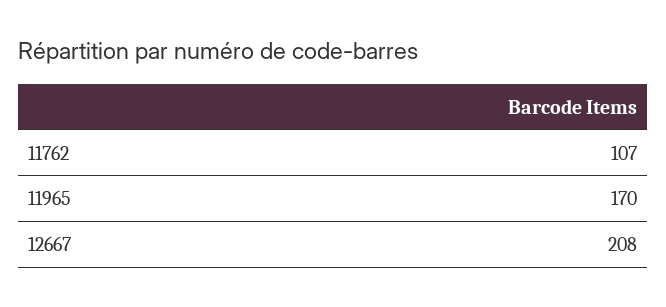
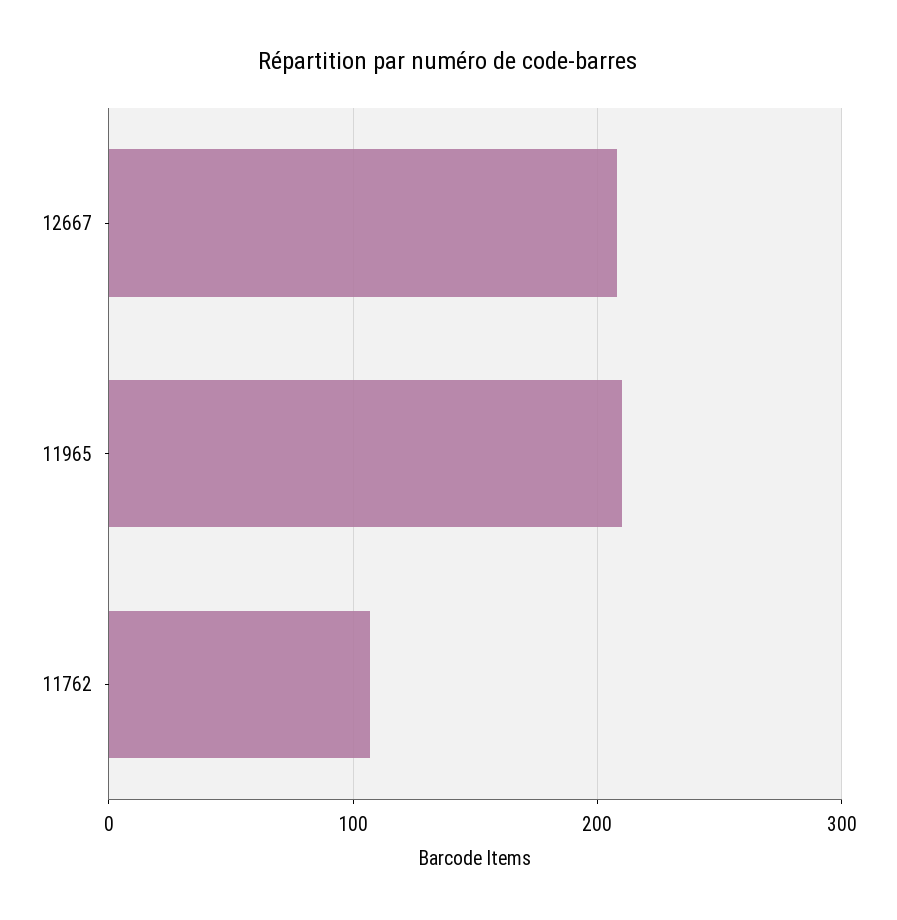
11965: 170 -> 210

